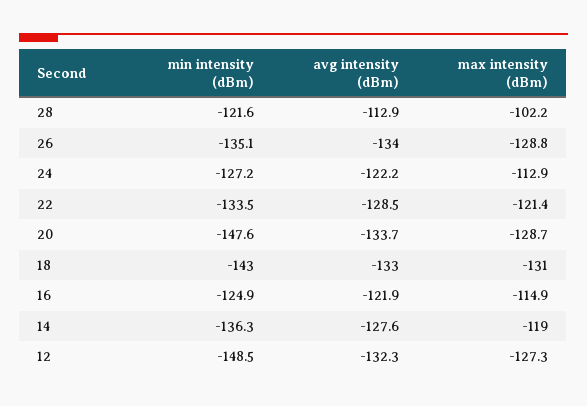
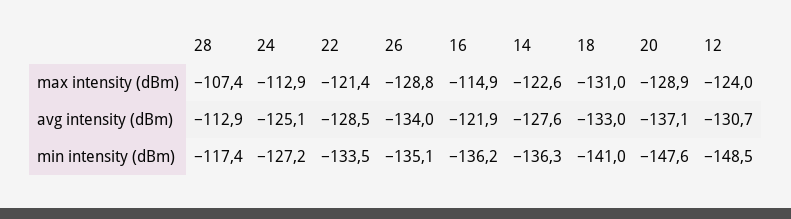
min intensity (dBm), 28: -121.6 -> -117.4
max intensity (dBm), 28: -102.2 -> -107.4
avg intensity (dBm), 24: -122.2 -> -125.1
avg intensity (dBm), 20: -133.7 -> -137.1
max intensity (dBm), 20: -128.7 -> -128.9
min intensity (dBm), 18: -143 -> -141
min intensity (dBm), 16: -124.9 -> -136.2
max intensity (dBm), 14: -119 -> -122.6
avg intensity (dBm), 12: -132.3 -> -130.7
max intensity (dBm), 12: -127.3 -> -124

